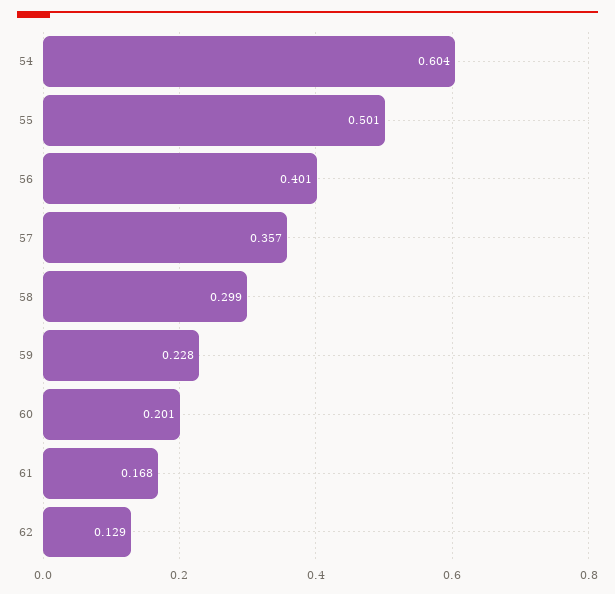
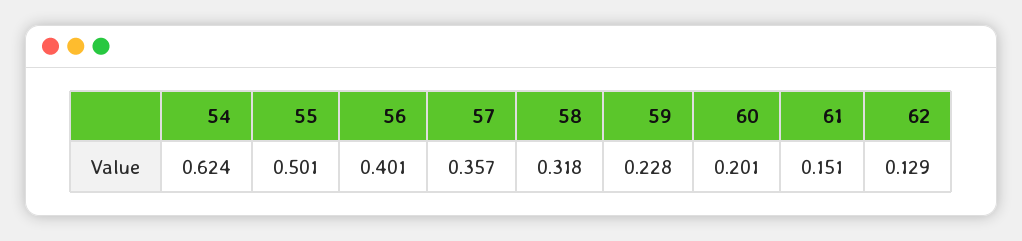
54: 0.604 -> 0.624
58: 0.299 -> 0.318
61: 0.168 -> 0.151

